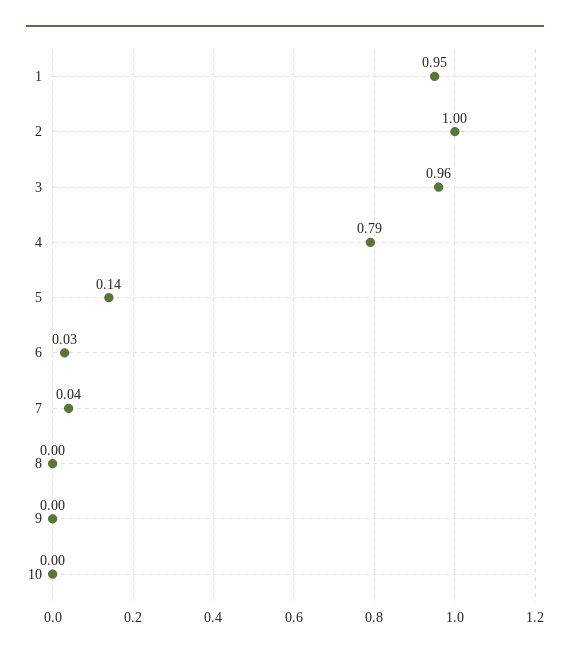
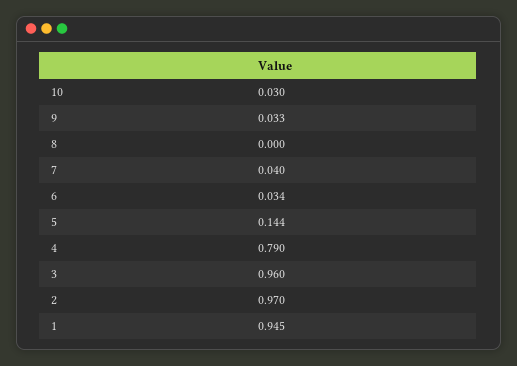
2: 1 -> 0.97
9: 0 -> 0.033
10: 0 -> 0.03

